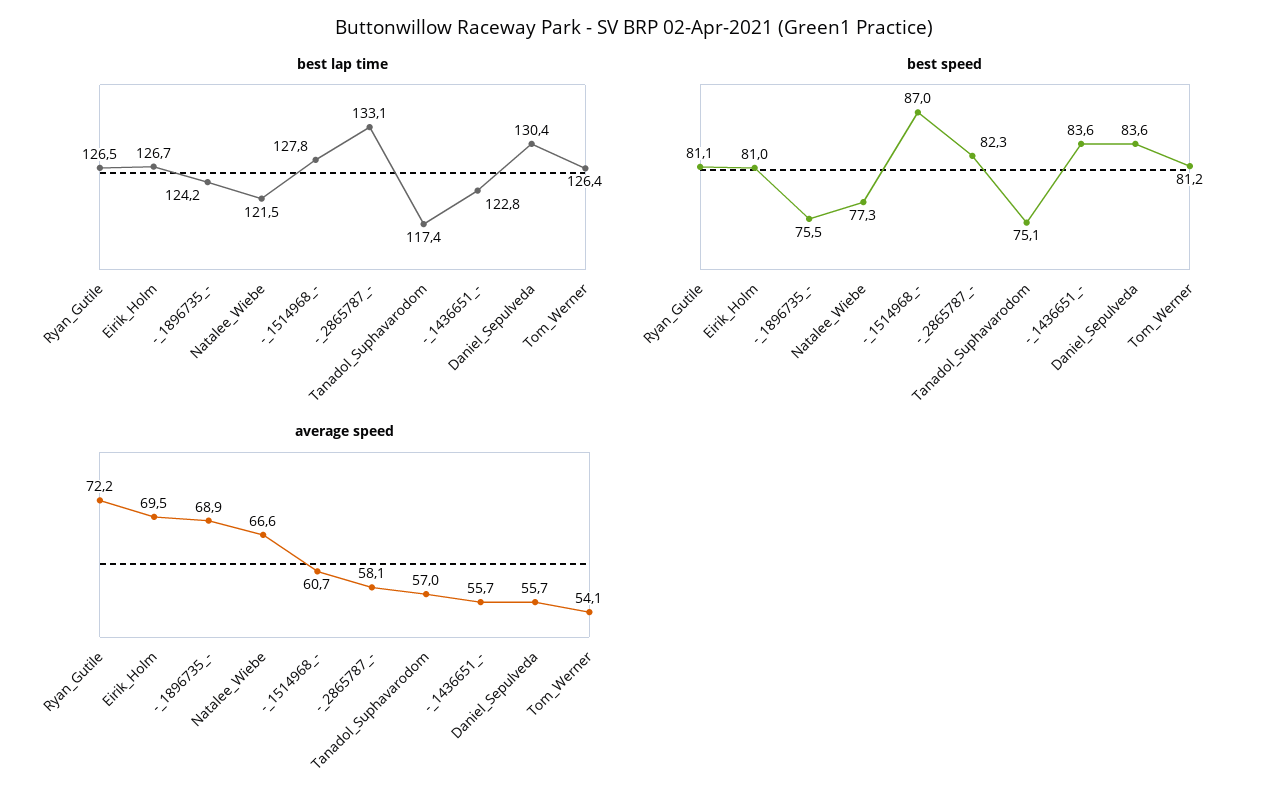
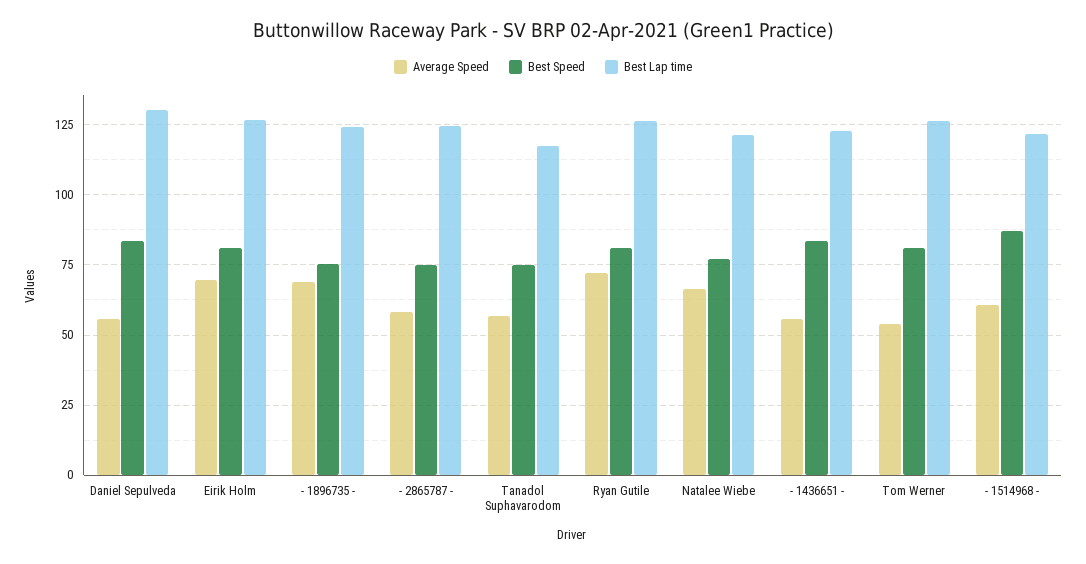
best lap time, -_1514968_-: 127.8 -> 122.5
best lap time, -_2865787_-: 133.1 -> 125
best speed, -_2865787_-: 82.3 -> 75

